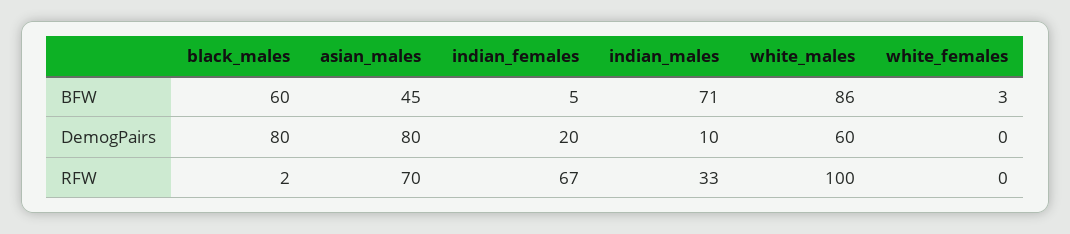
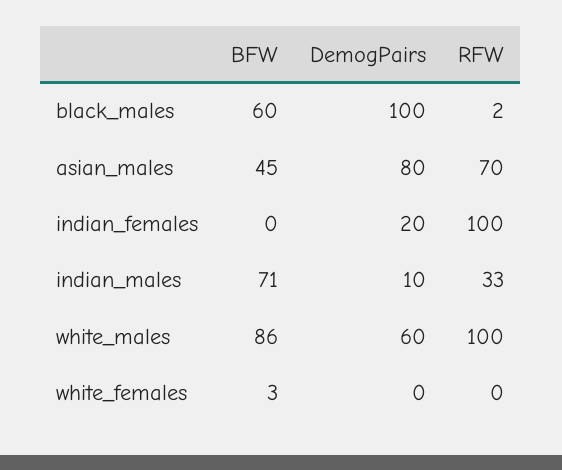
indian_females, BFW: 5 -> 0
black_males, DemogPairs: 80 -> 100
indian_females, RFW: 67 -> 100

